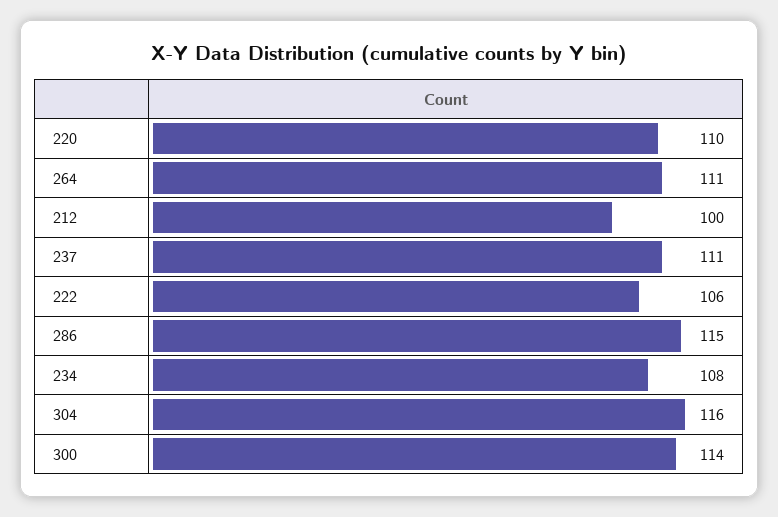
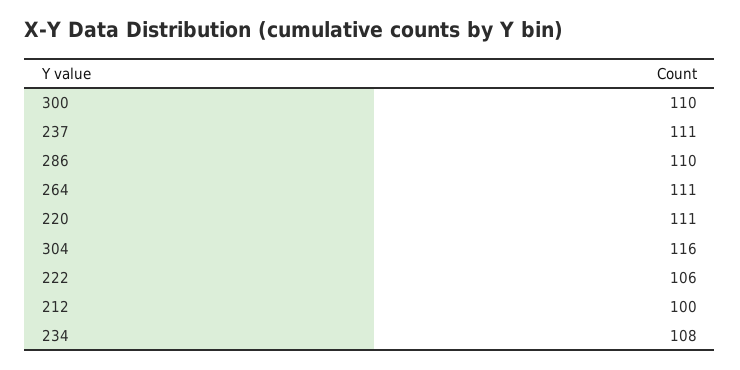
220: 110 -> 111
286: 115 -> 110
300: 114 -> 110

